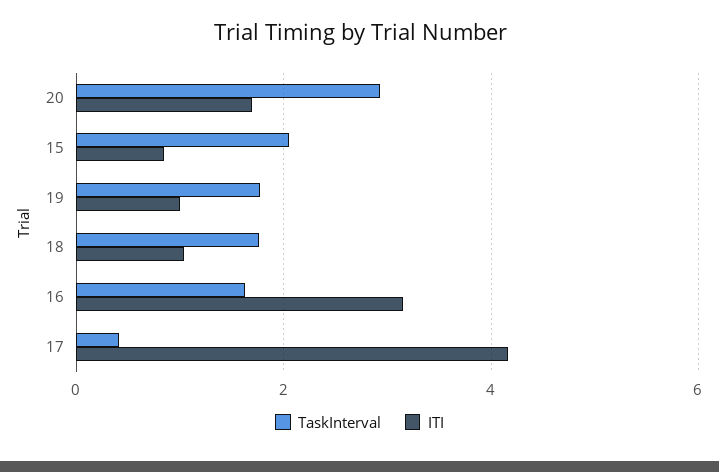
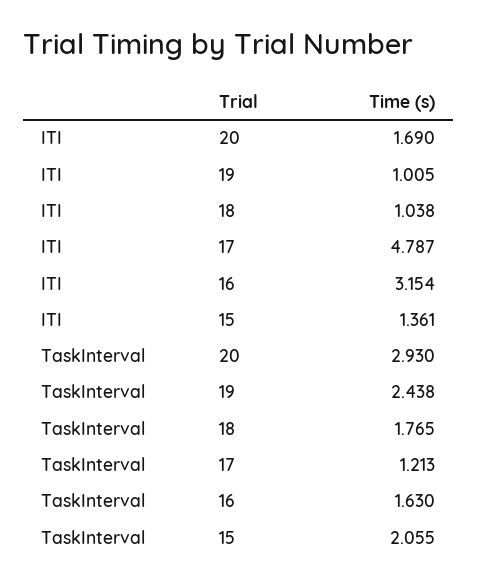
ITI, 15: 0.8 -> 1.361
TaskInterval, 19: 1.8 -> 2.438
TaskInterval, 17: 0.4 -> 1.213
ITI, 17: 4.2 -> 4.787

